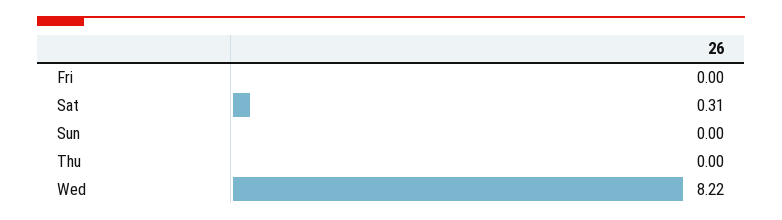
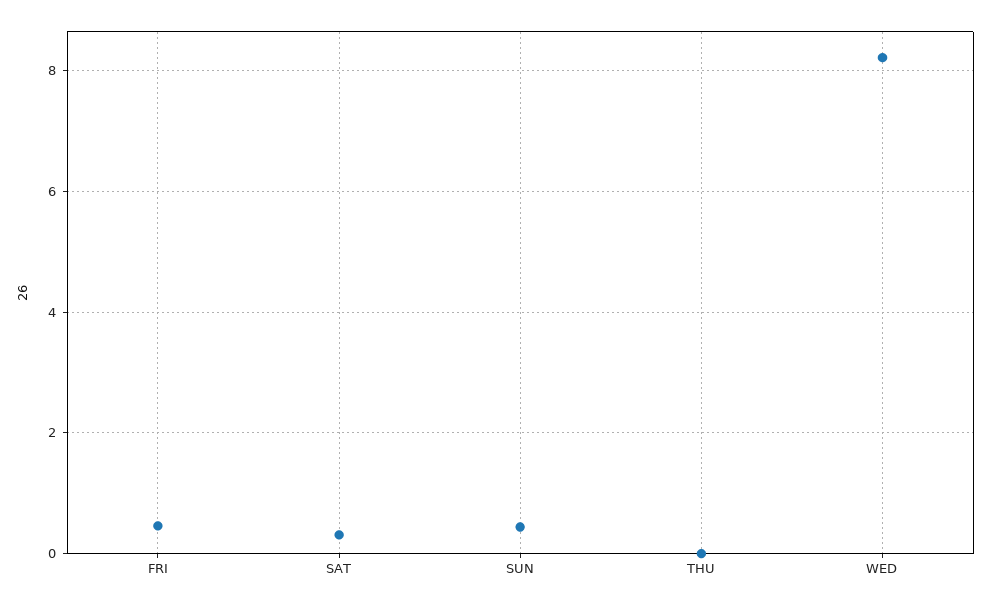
Fri: 0 -> 0.4
Sun: 0 -> 0.4

